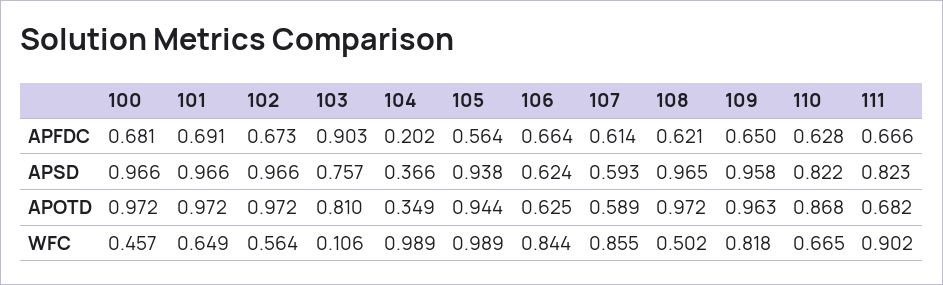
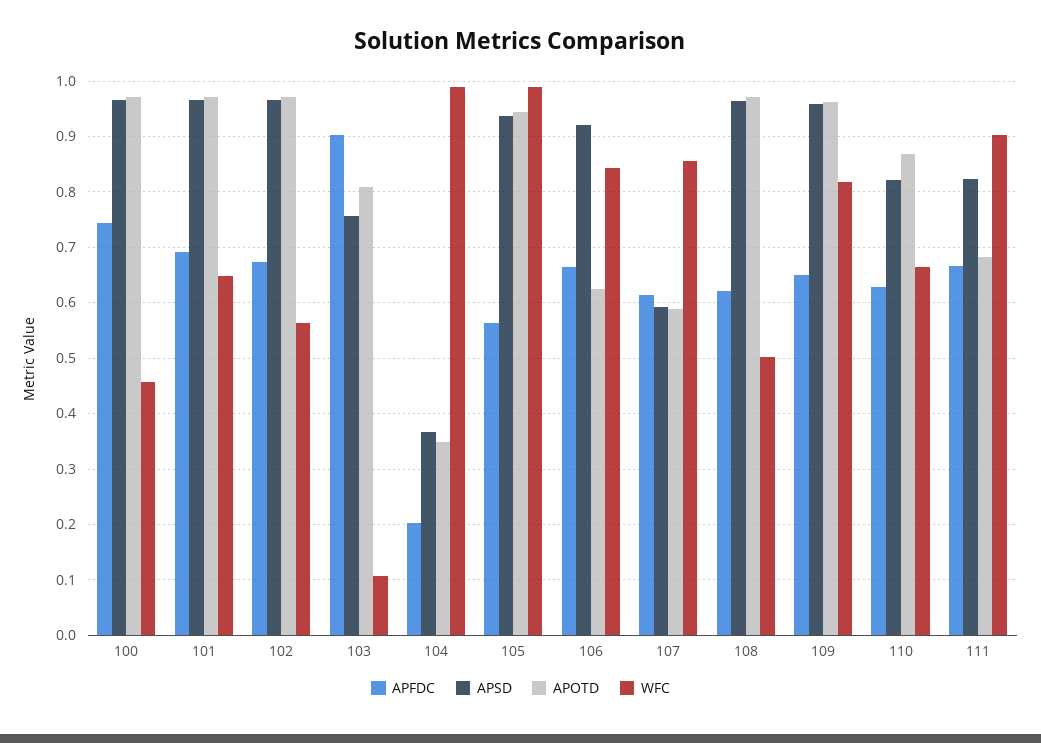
APFDC, 100: 0.681 -> 0.74
APSD, 106: 0.624 -> 0.92

